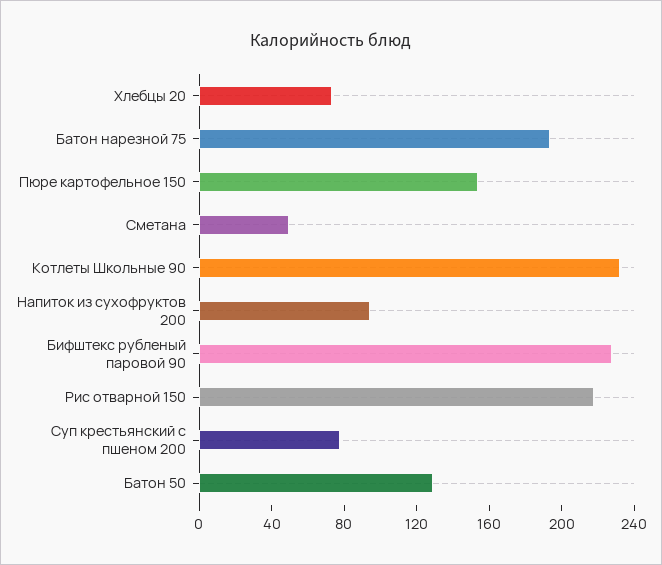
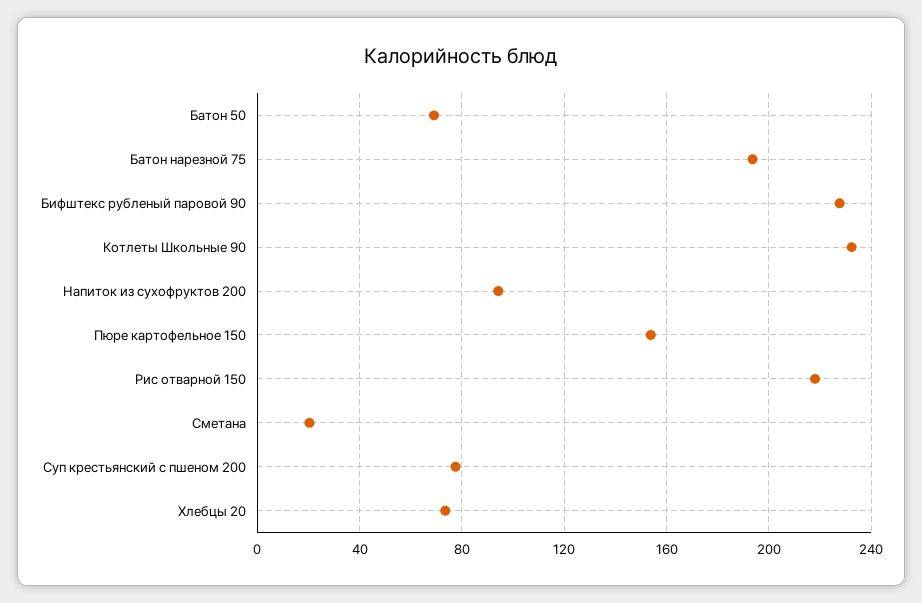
Сметана: 50 -> 20
Батон 50: 130 -> 70

